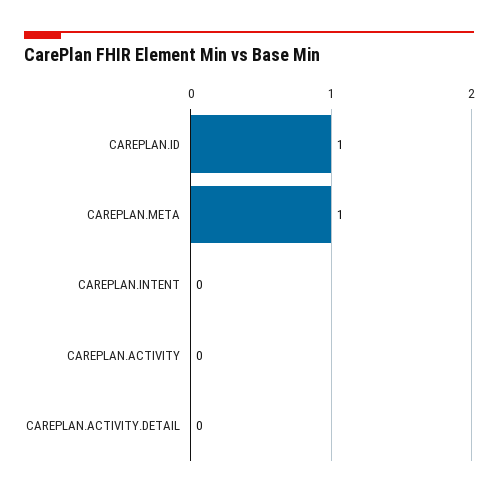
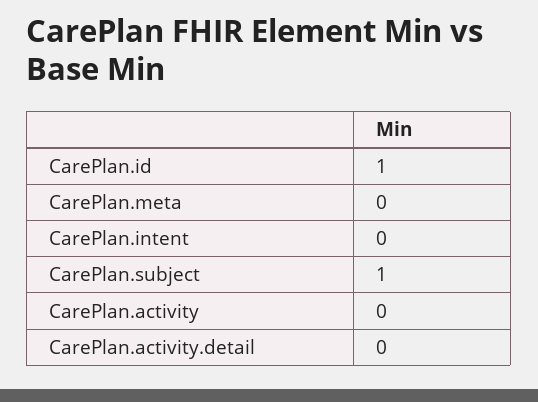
CAREPLAN.META: 1 -> 0
CarePlan.subject: none -> 1

